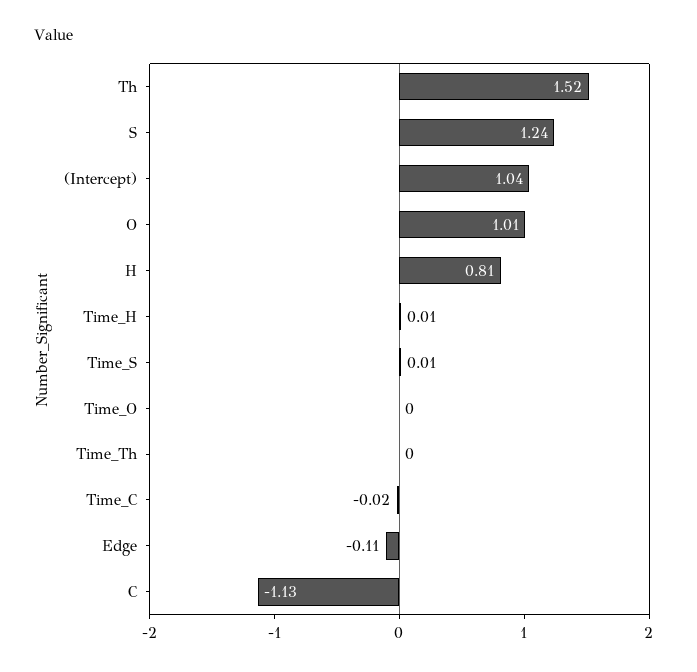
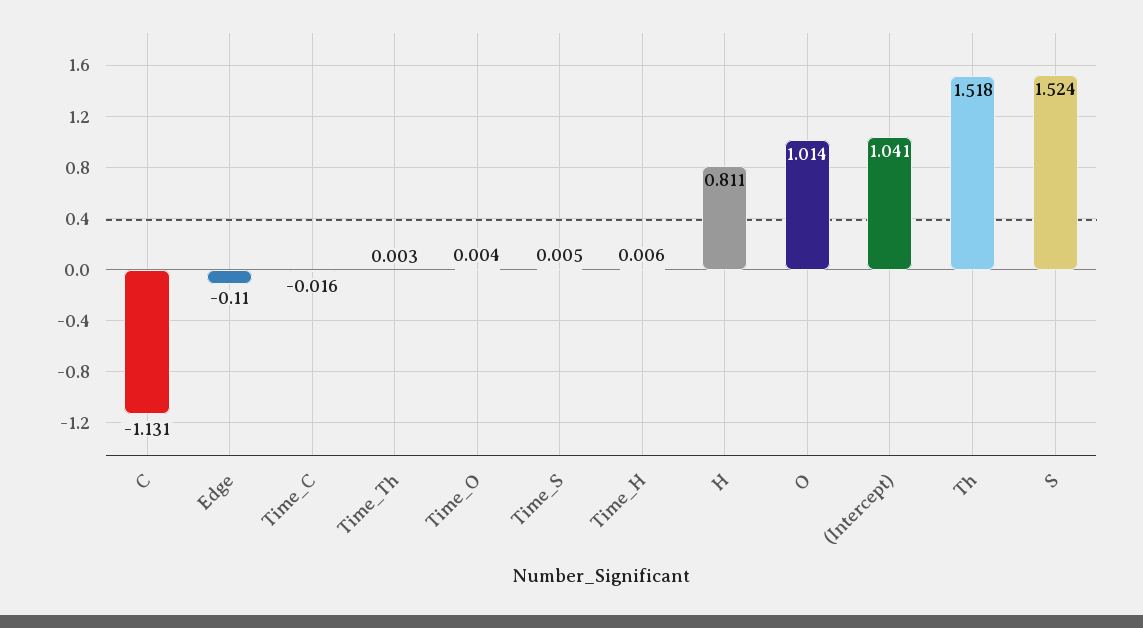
S: 1.24 -> 1.524

